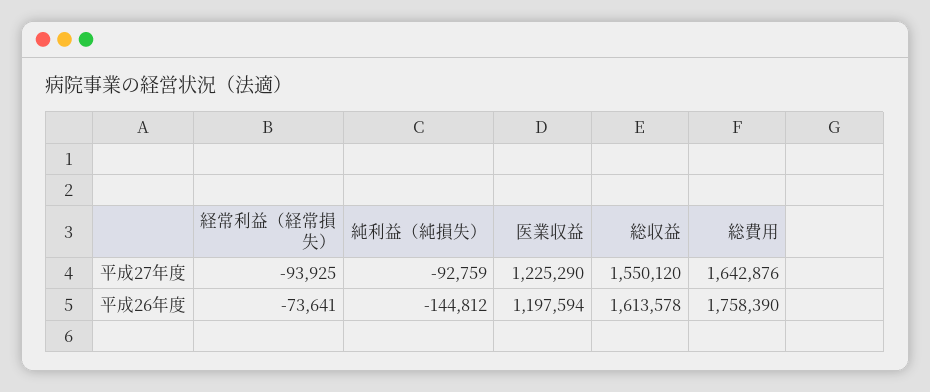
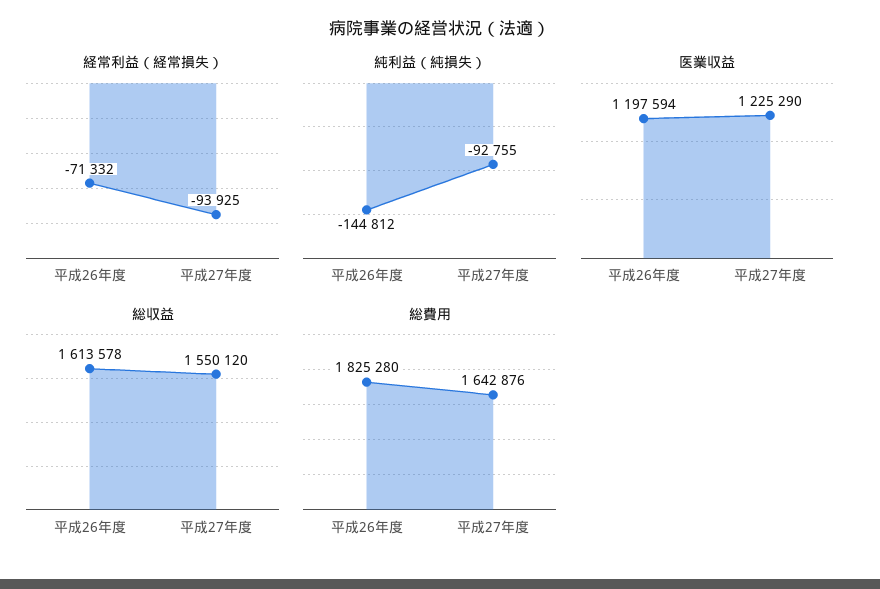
純利益（純損失）, 平成27年度: -92759 -> -92755
経常利益（経常損失）, 平成26年度: -73641 -> -71332
総費用, 平成26年度: 1758390 -> 1825280

